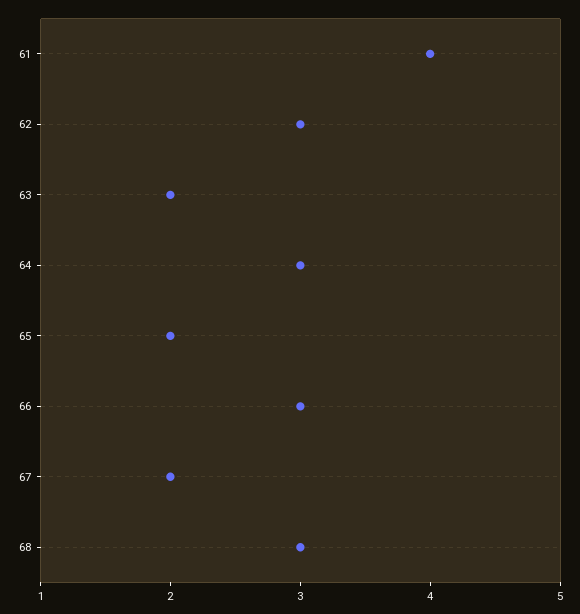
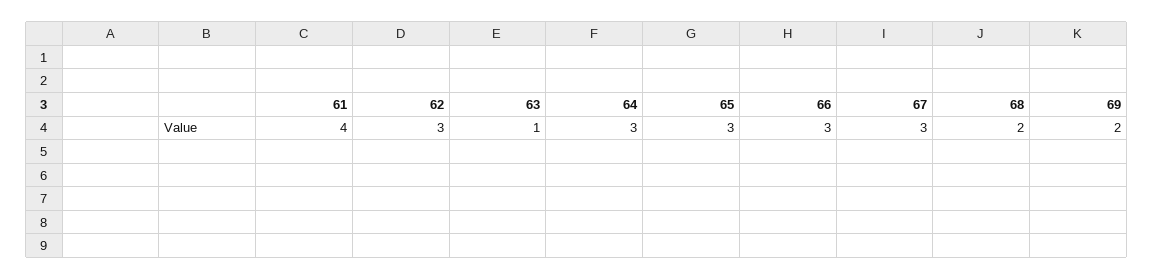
63: 2 -> 1
65: 2 -> 3
67: 2 -> 3
68: 3 -> 2
69: none -> 2

